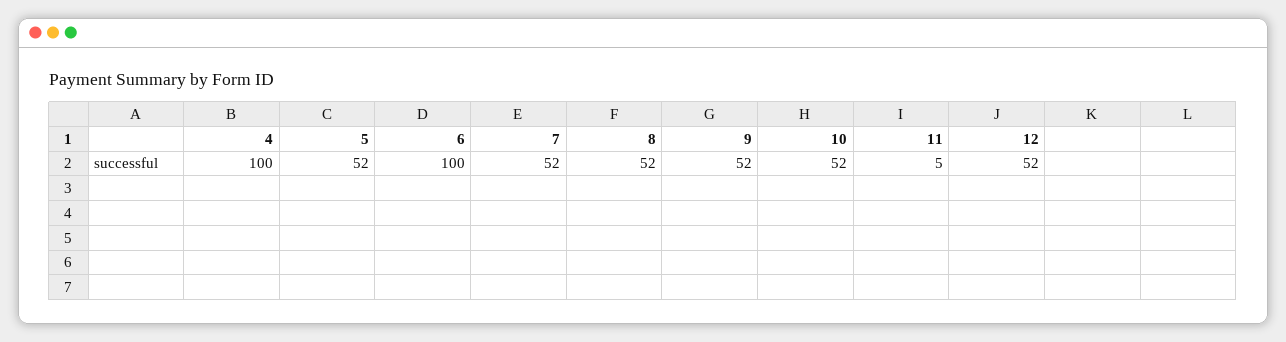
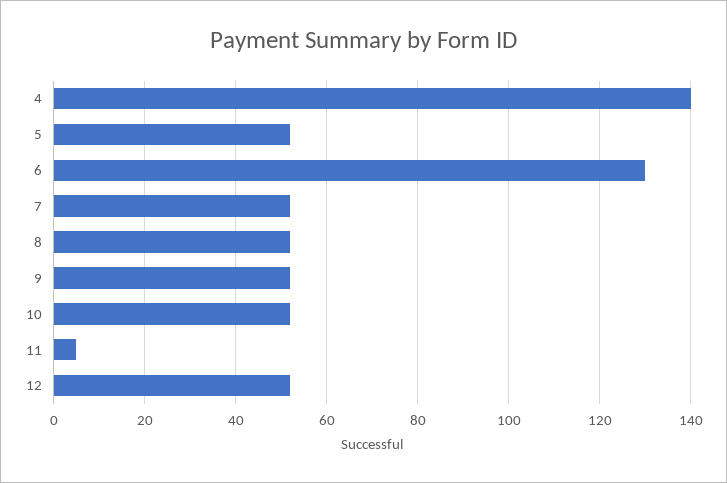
4: 100 -> 140
6: 100 -> 130

